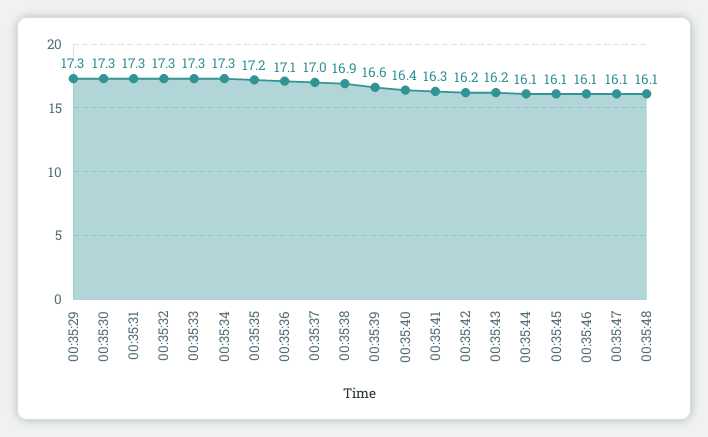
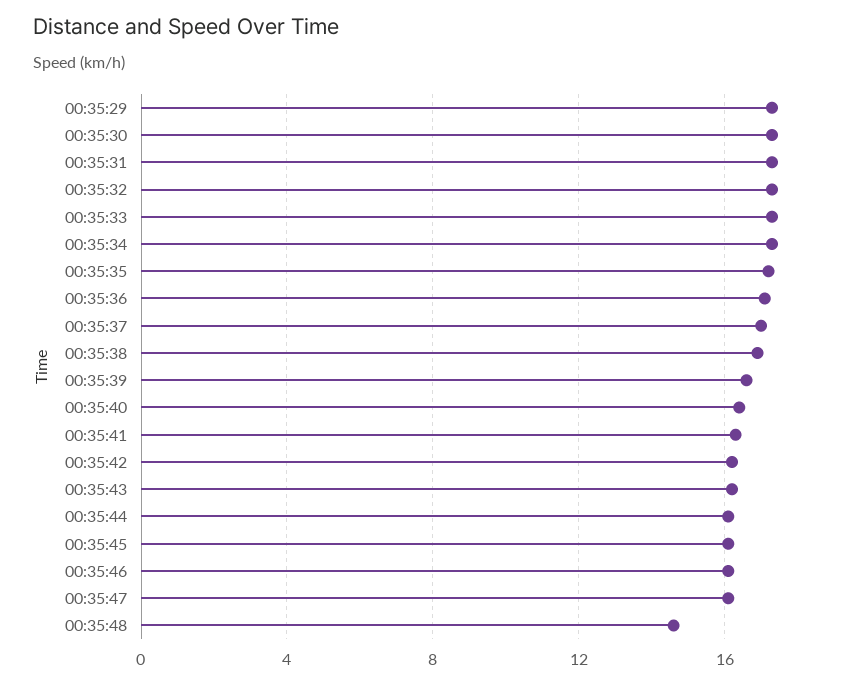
00:35:48: 16.1 -> 14.5

